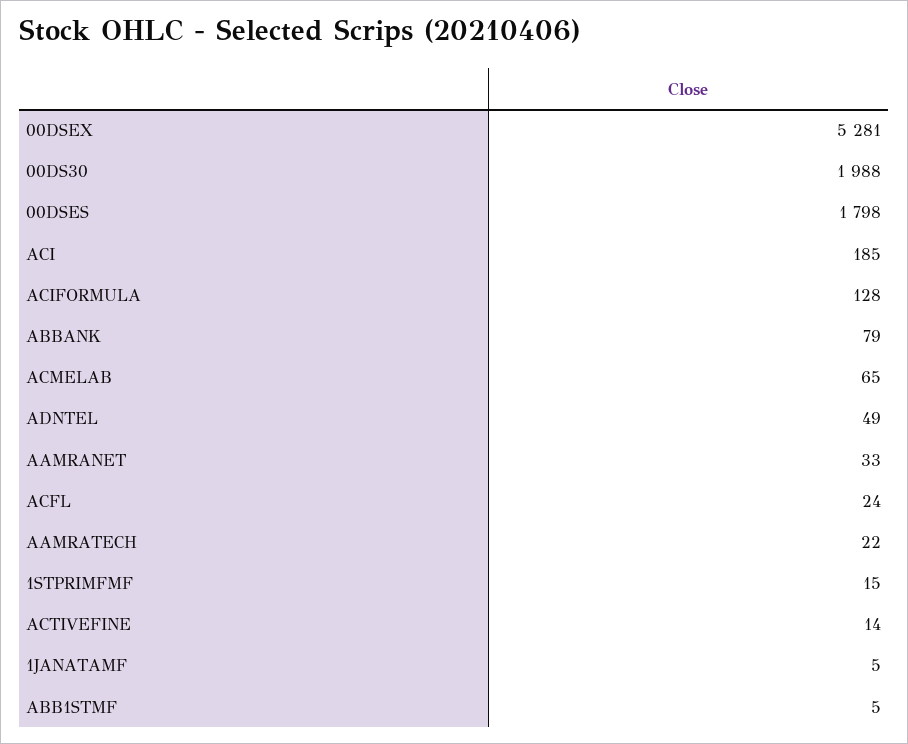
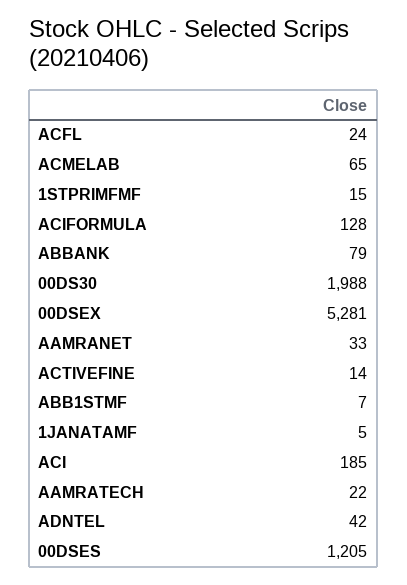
00DSES: 1798 -> 1205
ADNTEL: 49 -> 42
ABB1STMF: 5 -> 7

